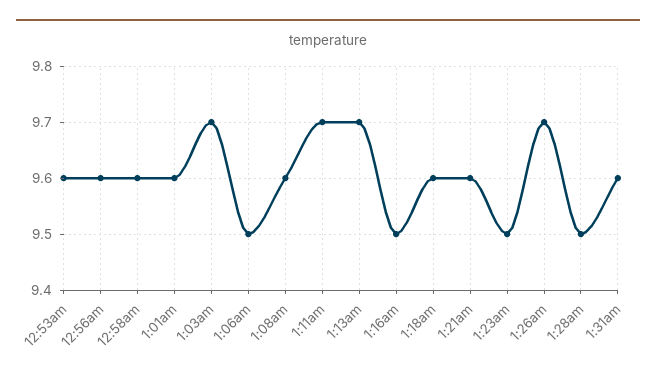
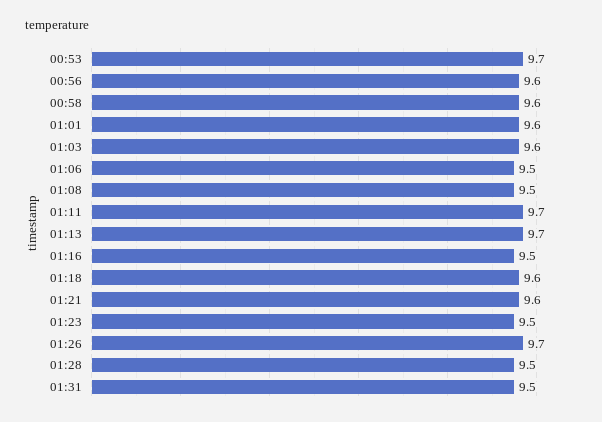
12:53am: 9.6 -> 9.7
1:03am: 9.7 -> 9.6
1:08am: 9.6 -> 9.5
1:31am: 9.6 -> 9.5

